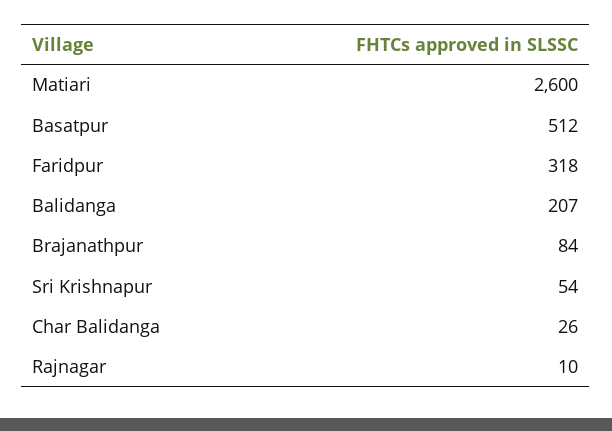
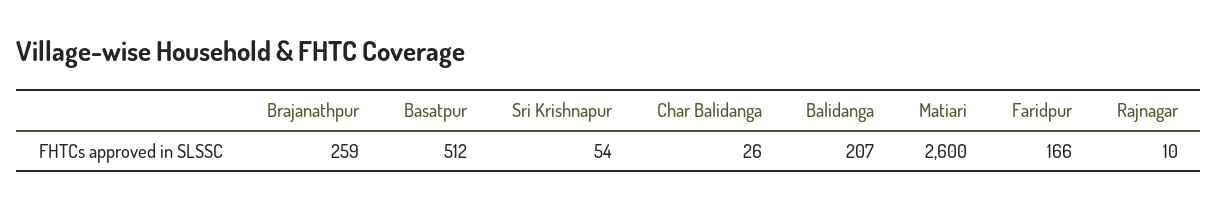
Faridpur: 318 -> 166
Brajanathpur: 84 -> 259

